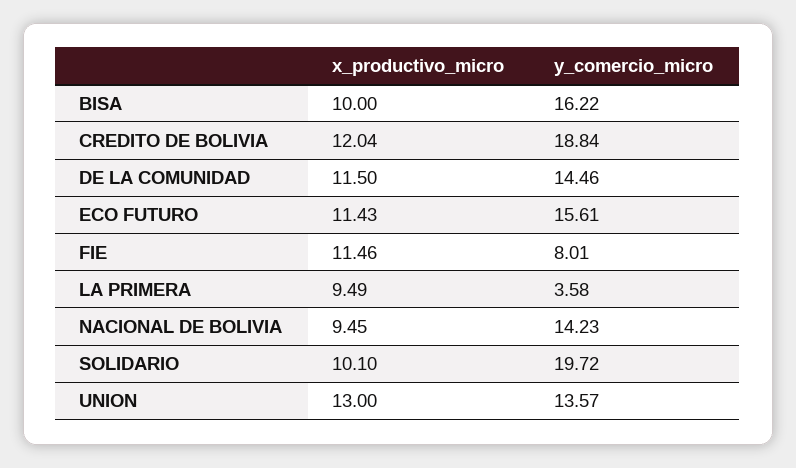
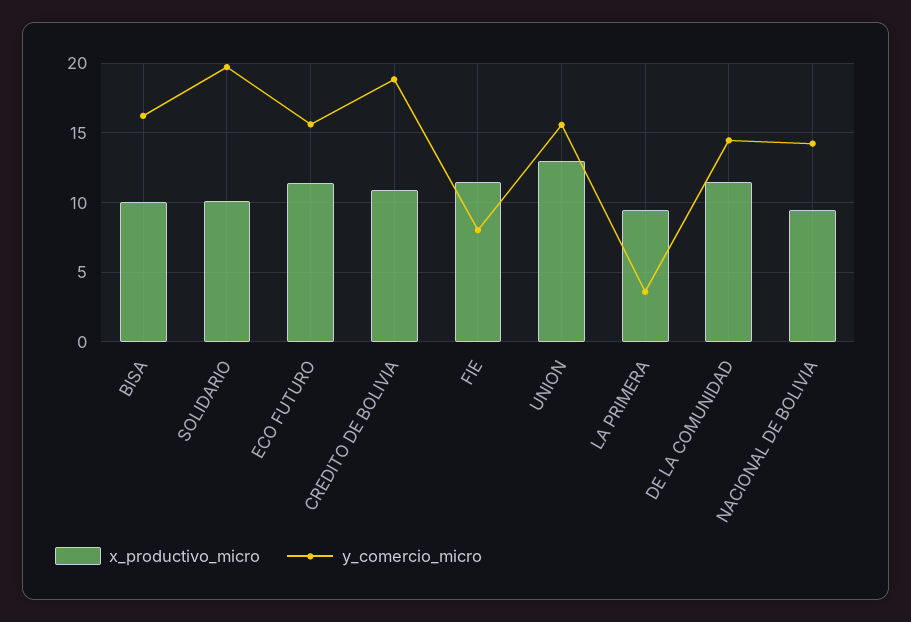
x_productivo_micro, CREDITO DE BOLIVIA: 12.04 -> 11
y_comercio_micro, UNION: 13.57 -> 15.5

